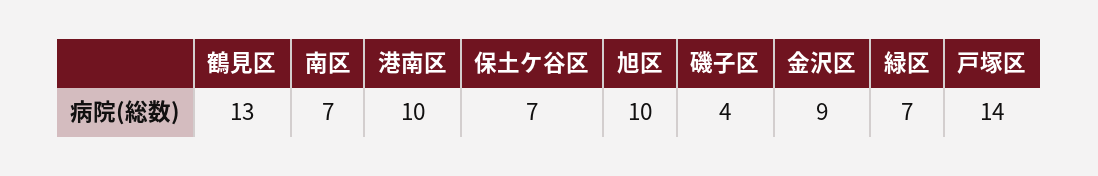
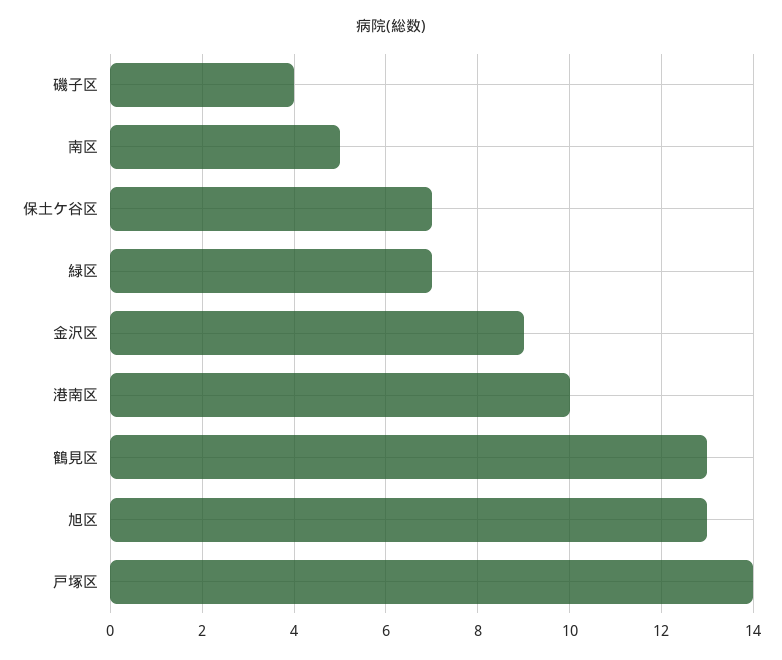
南区: 7 -> 5
旭区: 10 -> 13

